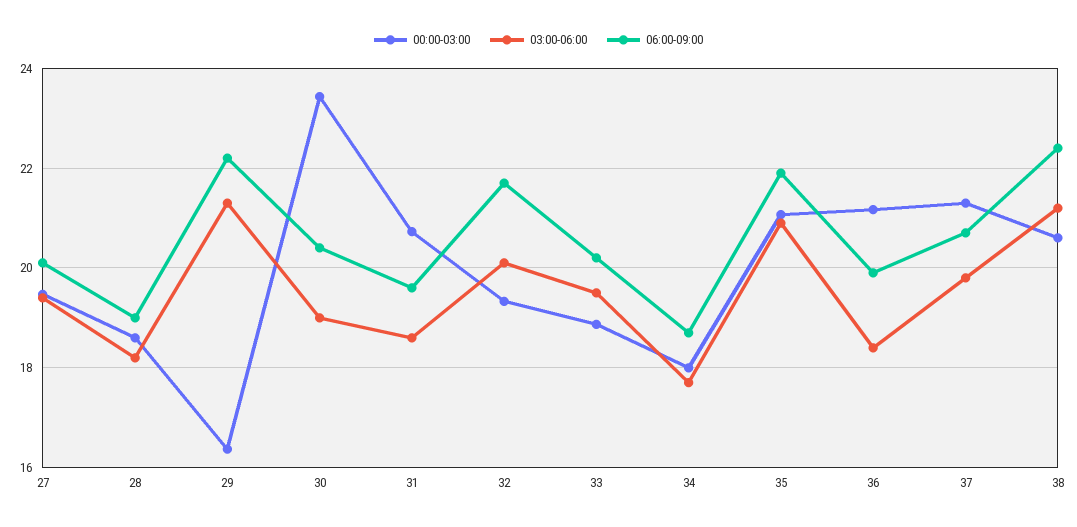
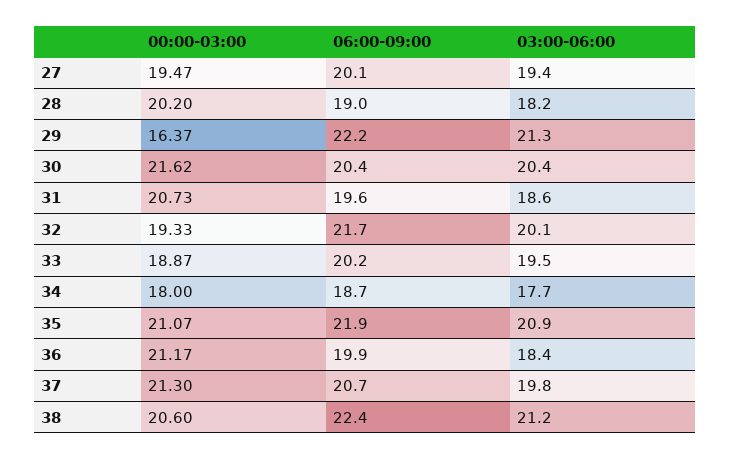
00:00-03:00, 28: 18.6 -> 20.2
00:00-03:00, 30: 23.4 -> 21.62
03:00-06:00, 30: 19 -> 20.4

